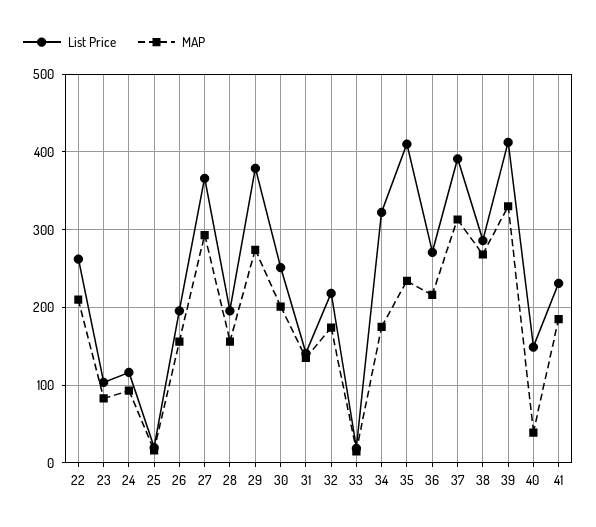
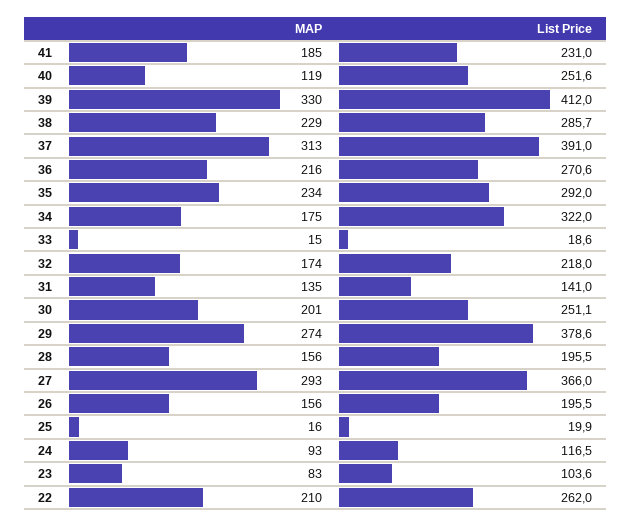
List Price, 35: 410 -> 292
MAP, 38: 270 -> 229
List Price, 40: 150 -> 251.6
MAP, 40: 40 -> 119

